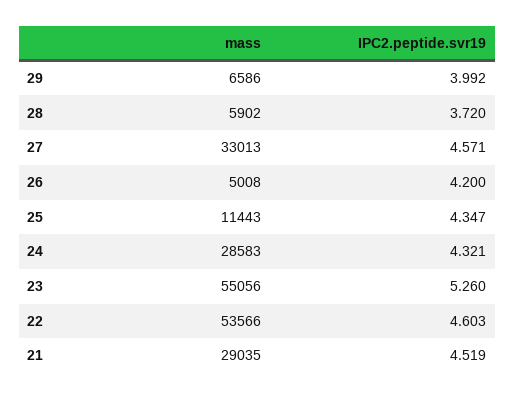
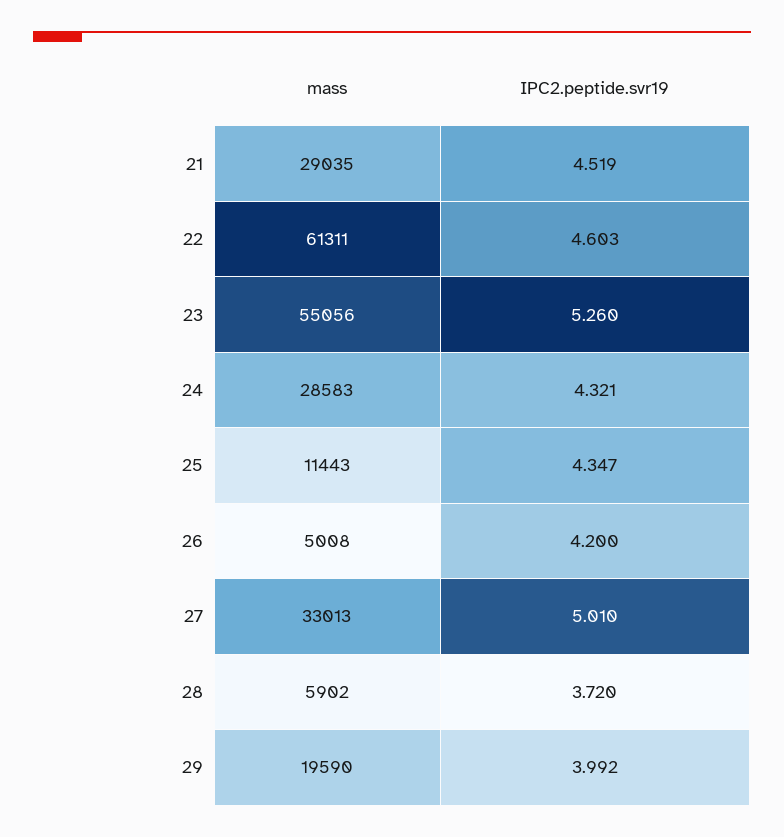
mass, 29: 6586 -> 19590
IPC2.peptide.svr19, 27: 4.571 -> 5.01
mass, 22: 53566 -> 61311

